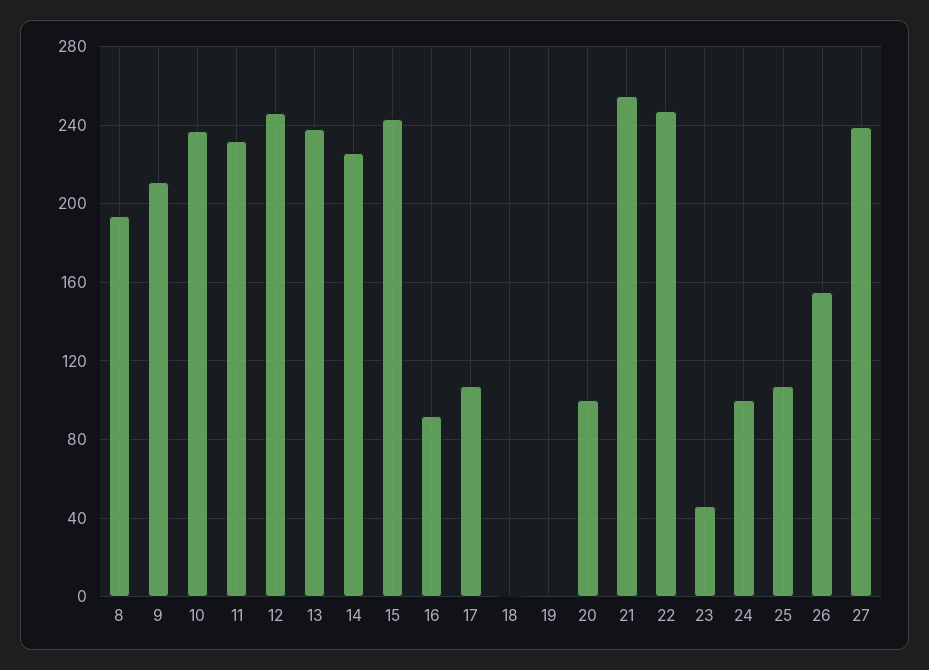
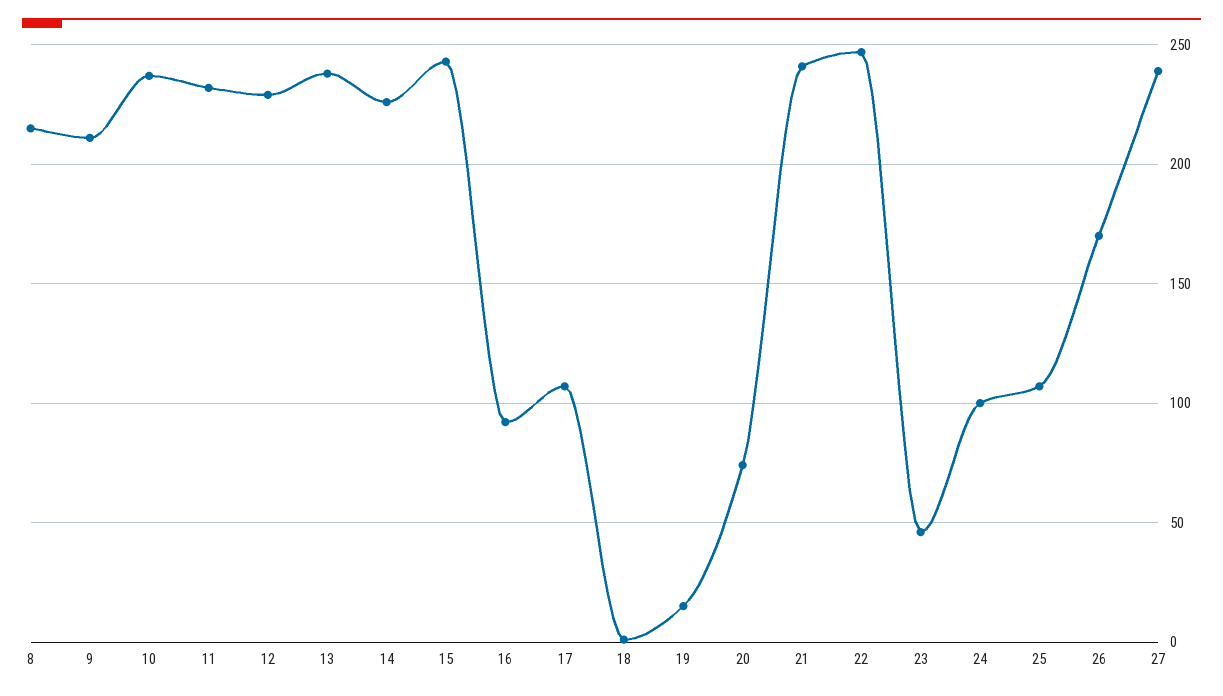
8: 195 -> 215
12: 245 -> 230
19: 0 -> 15
20: 100 -> 75
21: 255 -> 240
26: 155 -> 170

